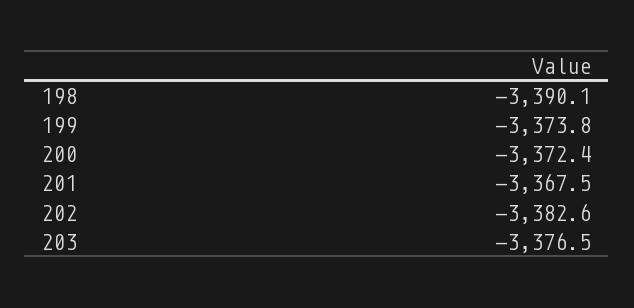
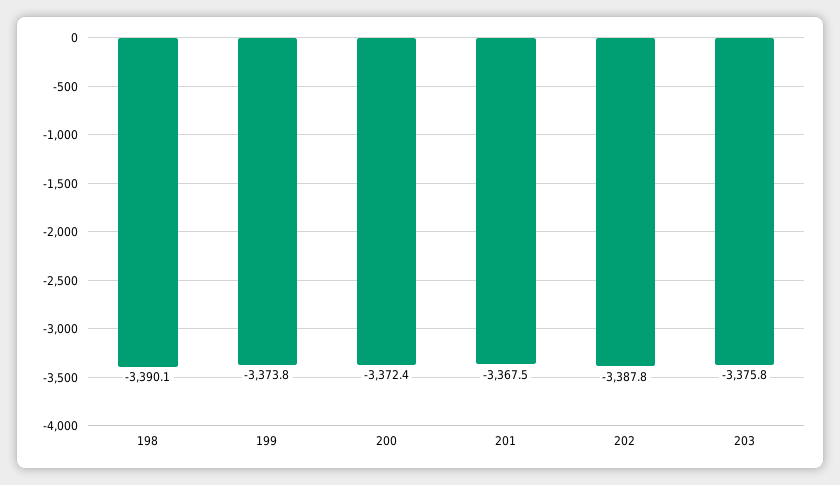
202: -3382.6 -> -3387.8
203: -3376.5 -> -3375.8

